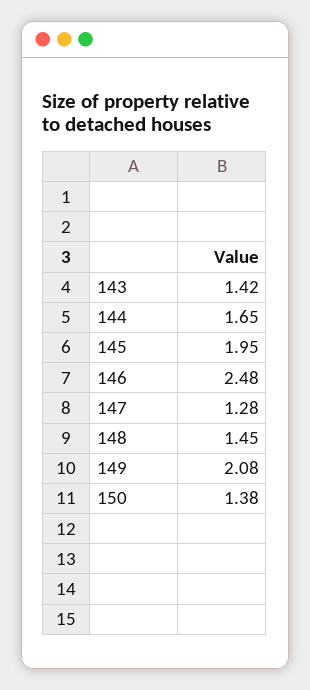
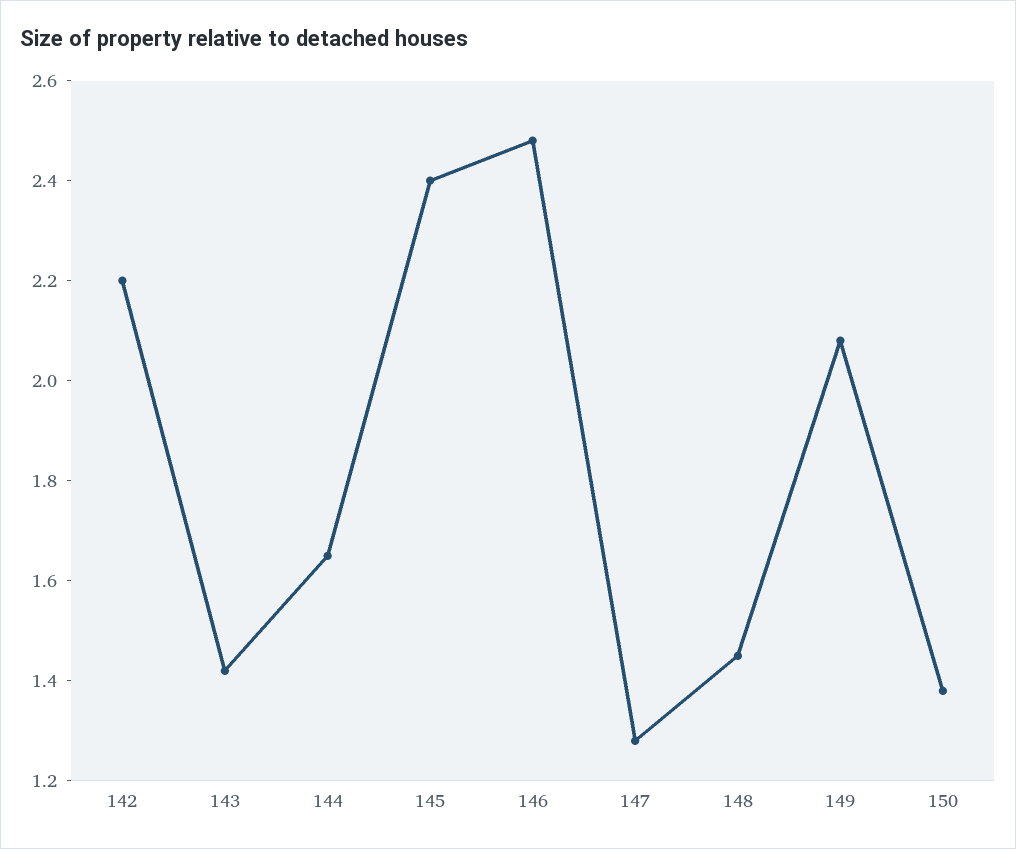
145: 1.95 -> 2.4
142: none -> 2.2

